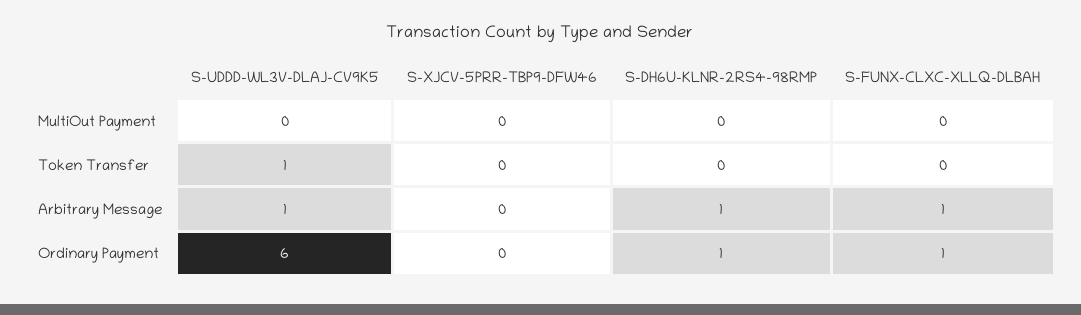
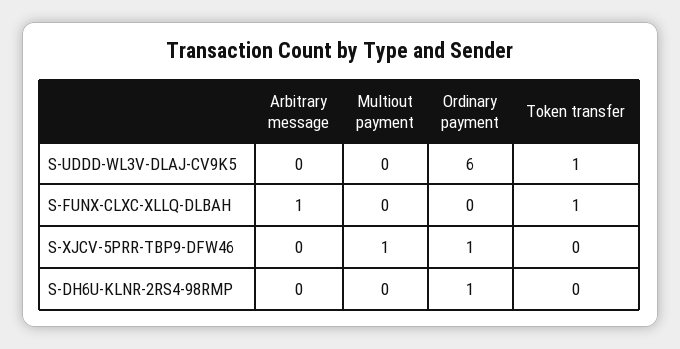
S-XJCV-5PRR-TBP9-DFW46, MultiOut Payment: 0 -> 1
S-FUNX-CLXC-XLLQ-DLBAH, Token Transfer: 0 -> 1
S-UDDD-WL3V-DLAJ-CV9K5, Arbitrary Message: 1 -> 0
S-DH6U-KLNR-2RS4-98RMP, Arbitrary Message: 1 -> 0
S-XJCV-5PRR-TBP9-DFW46, Ordinary Payment: 0 -> 1
S-FUNX-CLXC-XLLQ-DLBAH, Ordinary Payment: 1 -> 0

